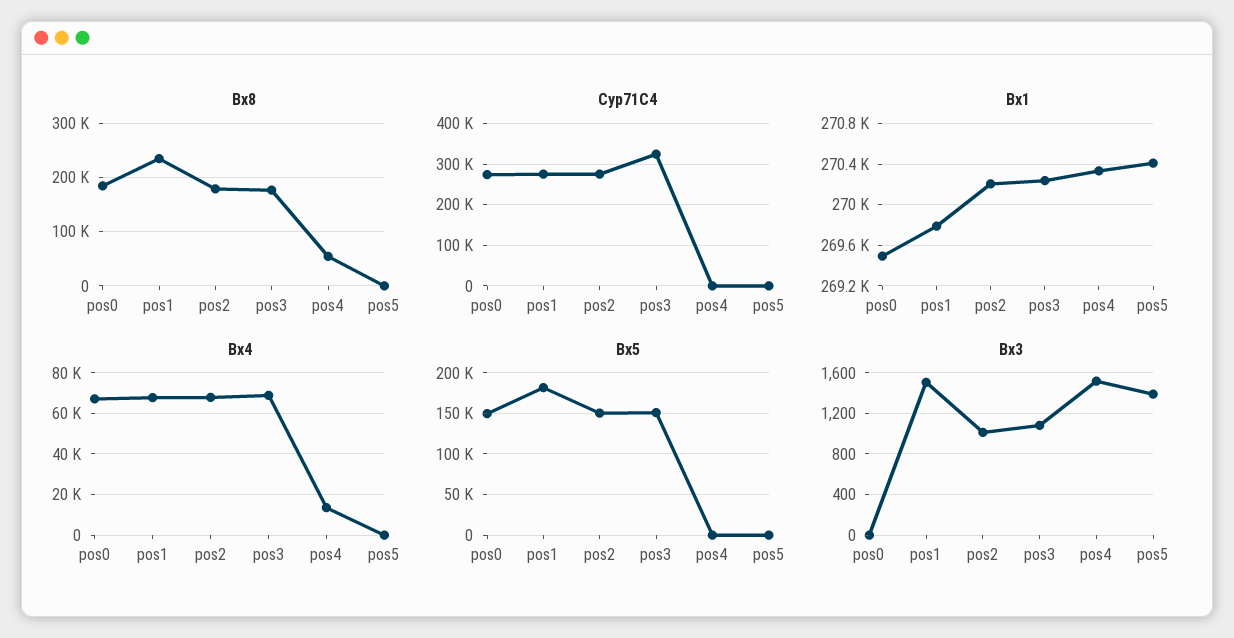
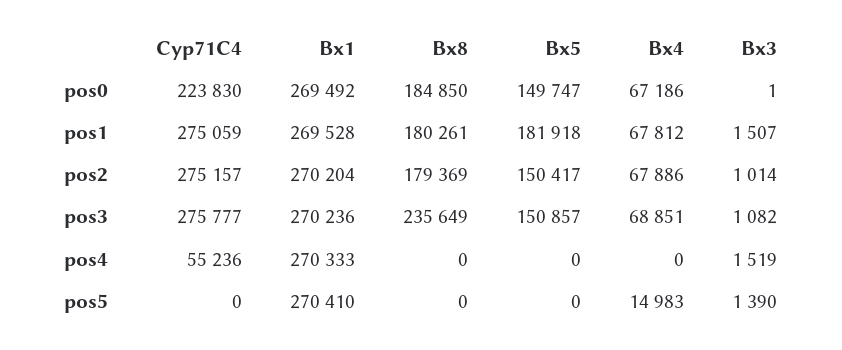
Bx8, pos1: 240000 -> 180261
Bx8, pos3: 180000 -> 235649
Bx8, pos4: 60000 -> 0
Cyp71C4, pos0: 280000 -> 223830
Cyp71C4, pos3: 320000 -> 275777
Cyp71C4, pos4: 0 -> 55236
Bx1, pos1: 269800 -> 269528
Bx4, pos4: 15000 -> 0
Bx4, pos5: 0 -> 14983

